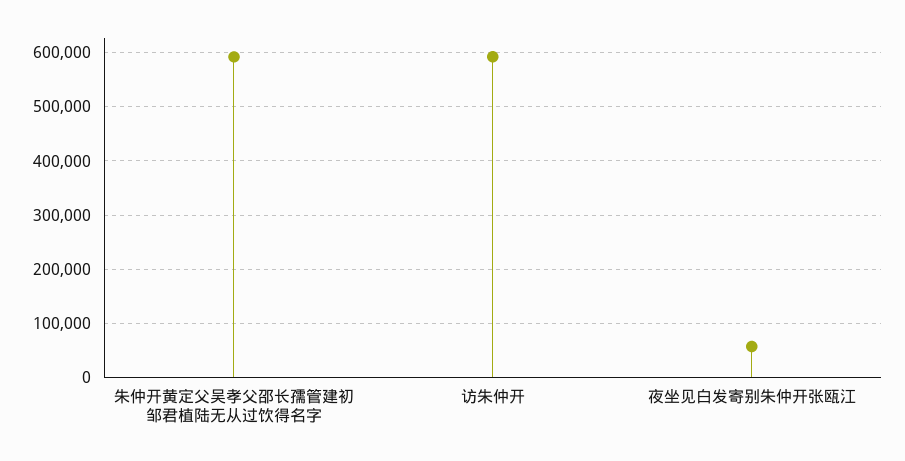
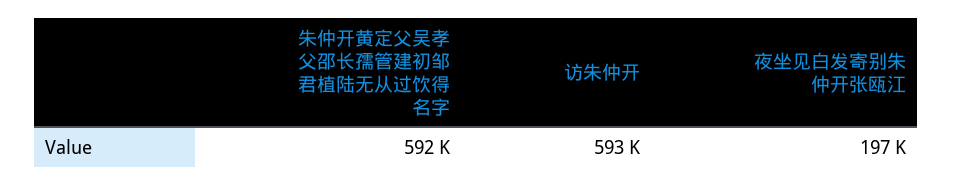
夜坐见白发寄别朱仲开张瓯江: 60000 -> 197000

